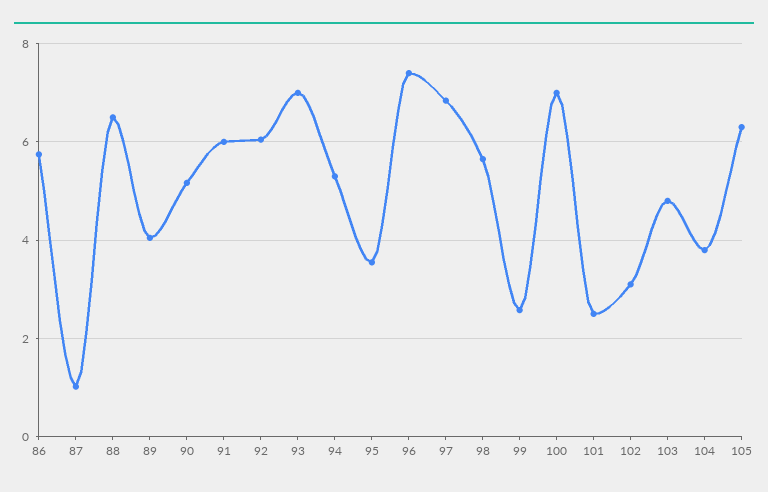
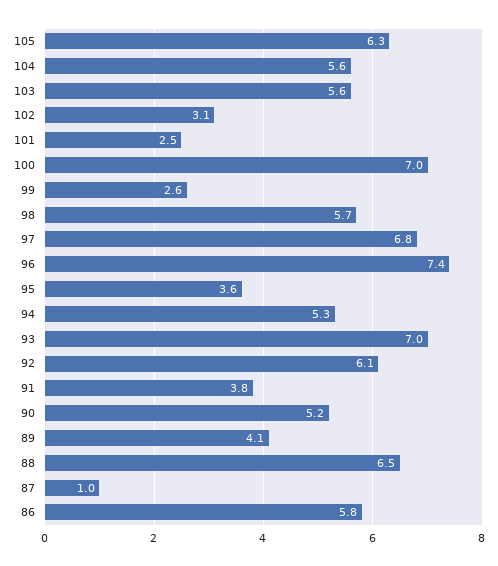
91: 6 -> 3.8
103: 4.8 -> 5.6
104: 3.8 -> 5.6

